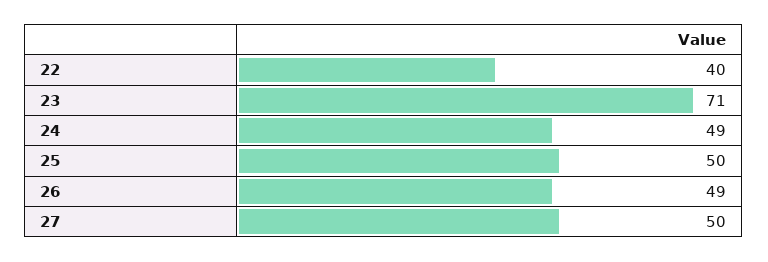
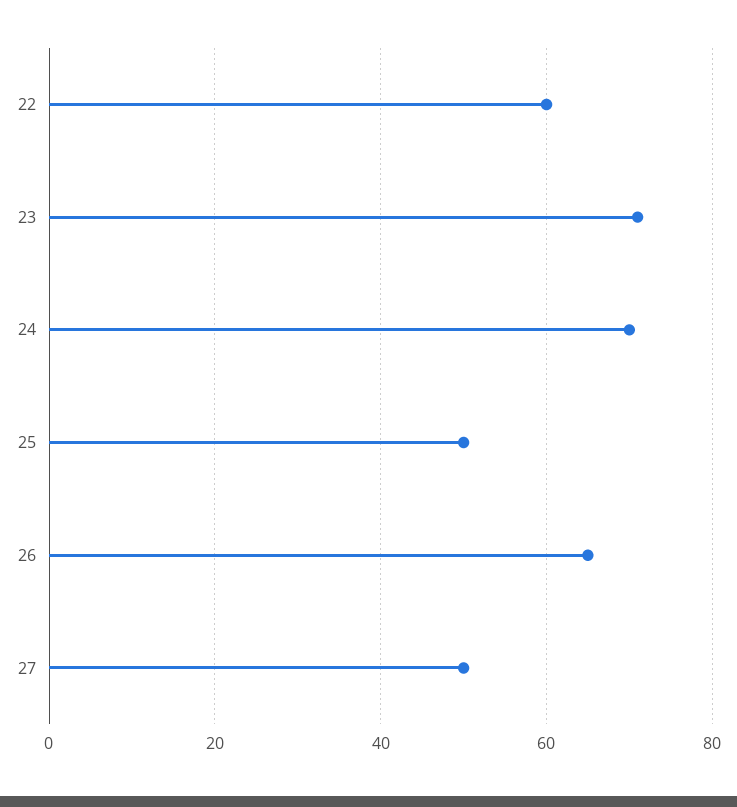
22: 40 -> 60
24: 49 -> 70
26: 49 -> 65

